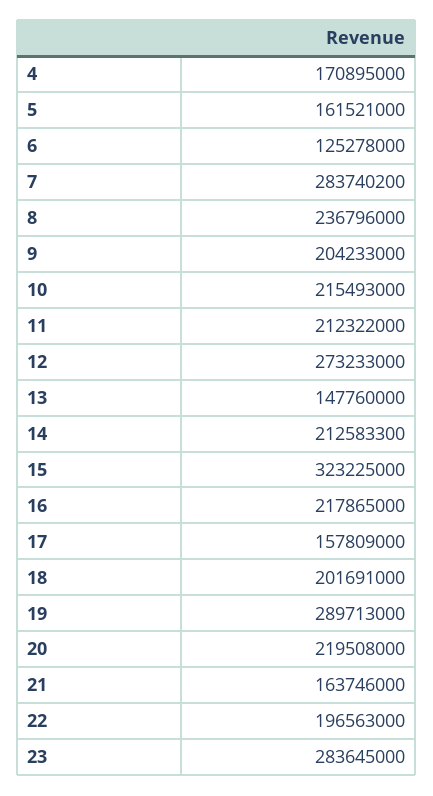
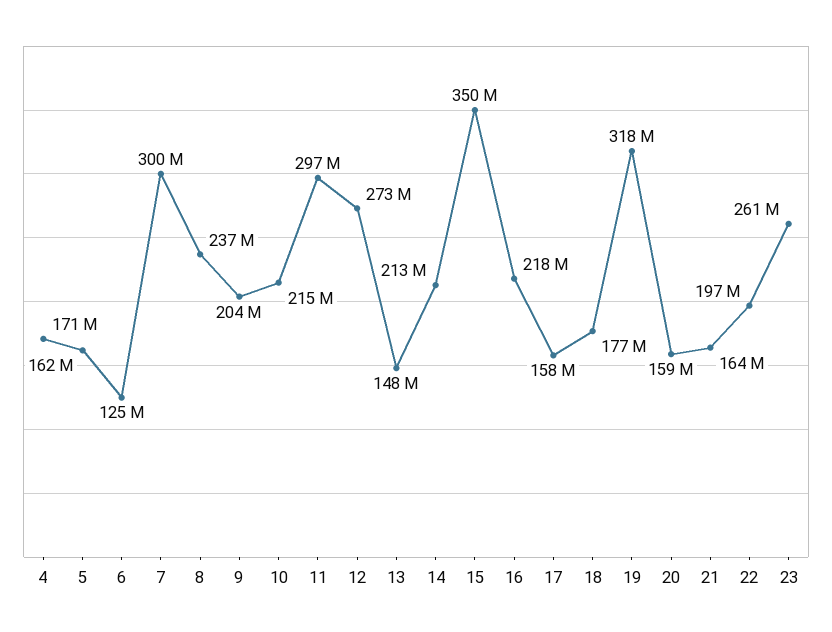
7: 283740200 -> 300000000
11: 212322000 -> 297000000
15: 323225000 -> 350000000
18: 201691000 -> 177000000
19: 289713000 -> 318000000
20: 219508000 -> 159000000
23: 283645000 -> 261000000

